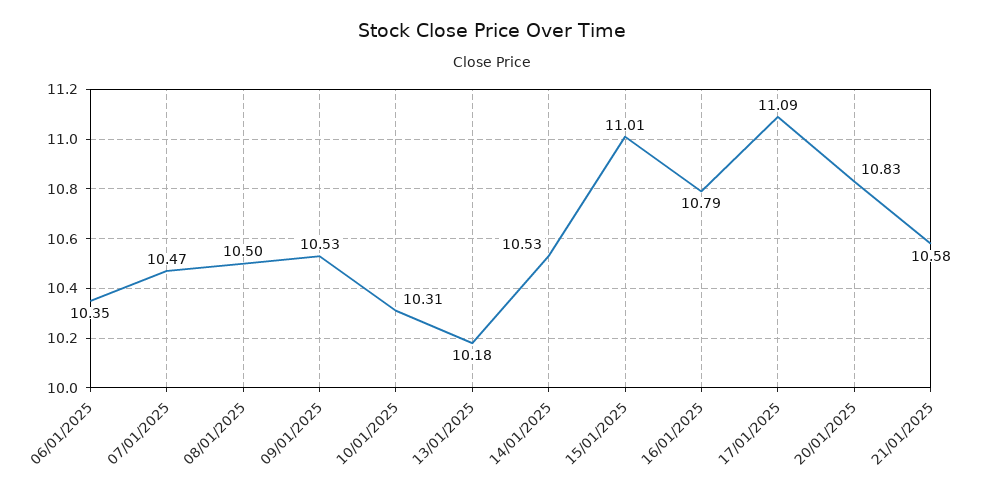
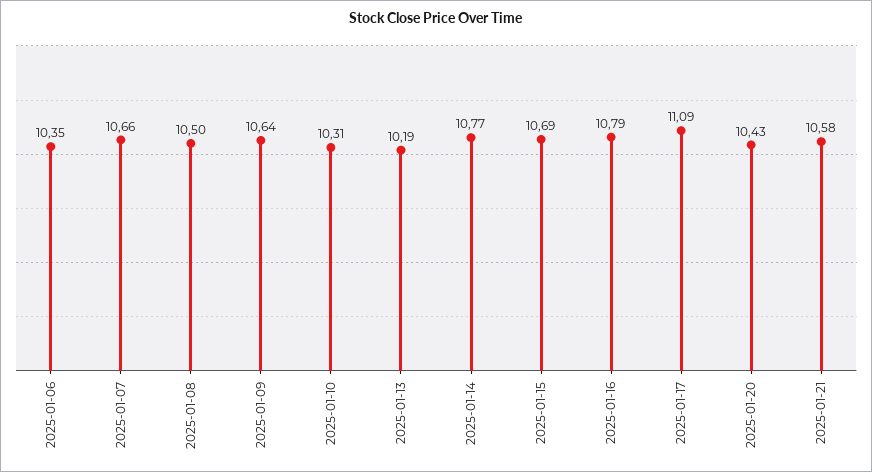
07/01/2025: 10.47 -> 10.66
09/01/2025: 10.53 -> 10.64
13/01/2025: 10.18 -> 10.19
14/01/2025: 10.53 -> 10.77
15/01/2025: 11.01 -> 10.69
20/01/2025: 10.83 -> 10.43

